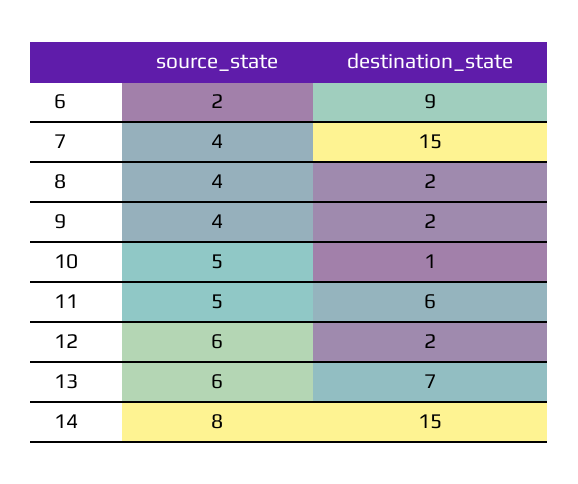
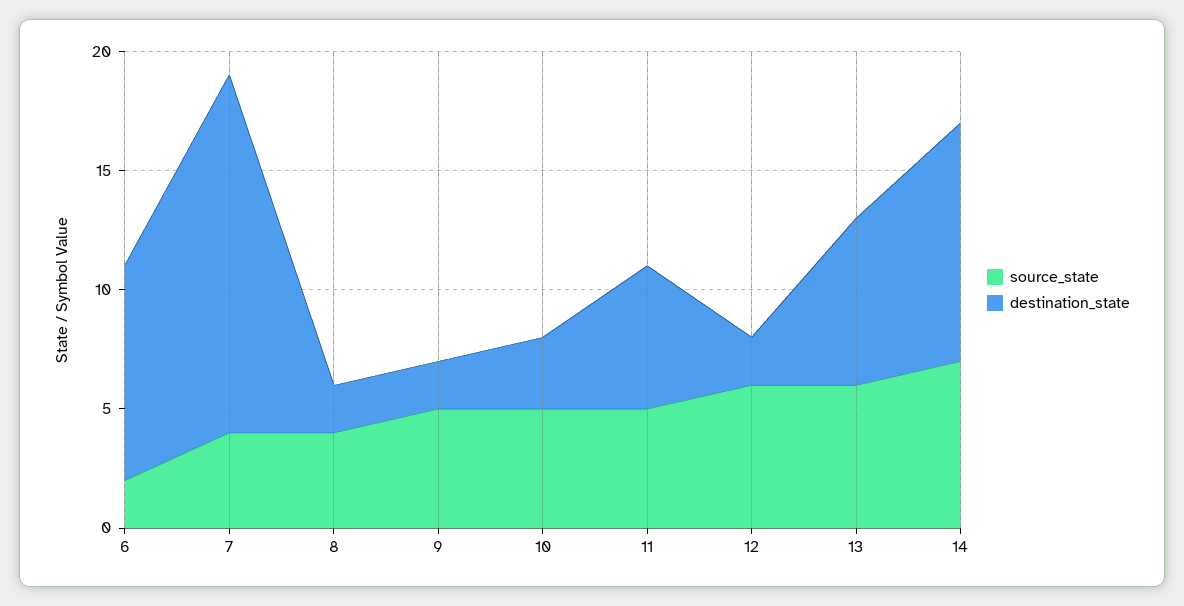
source_state, 9: 4 -> 5
destination_state, 10: 1 -> 3
source_state, 14: 8 -> 7
destination_state, 14: 15 -> 10

